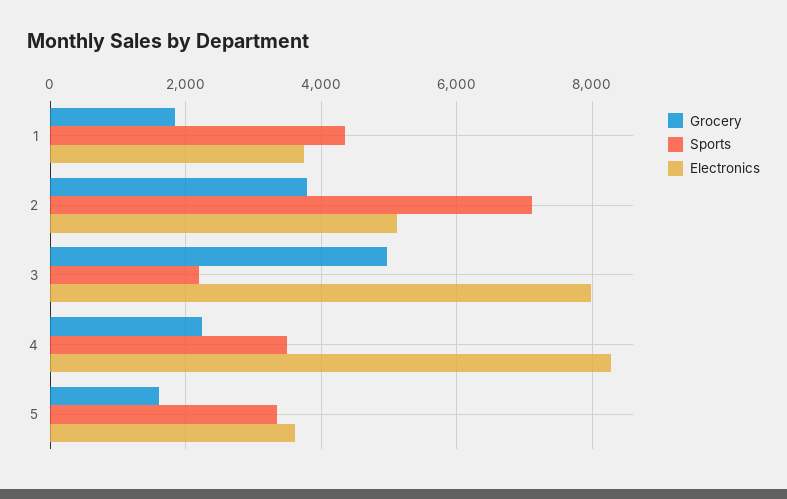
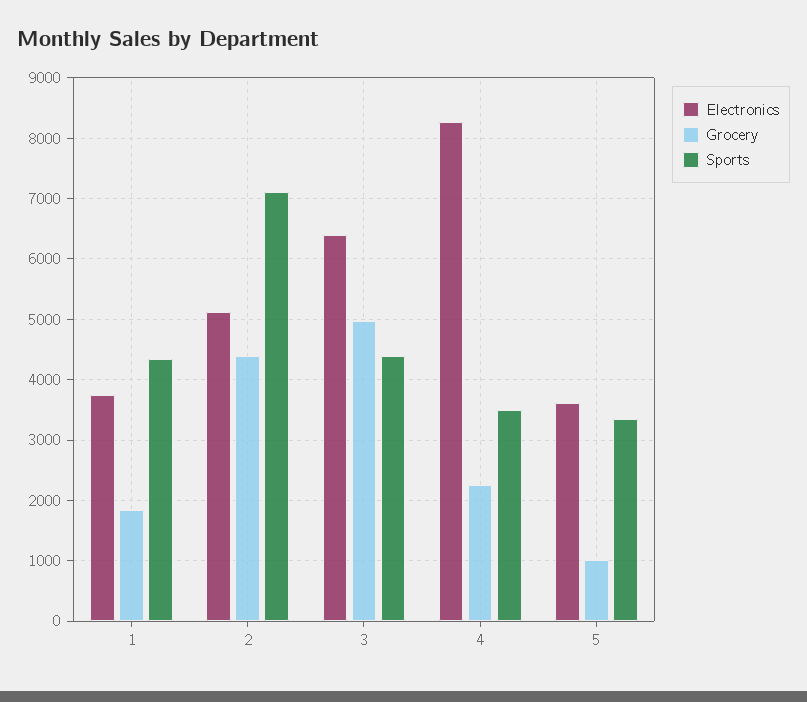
Grocery, 2: 3800 -> 4400
Sports, 3: 2200 -> 4400
Electronics, 3: 8000 -> 6400
Grocery, 5: 1600 -> 1000

